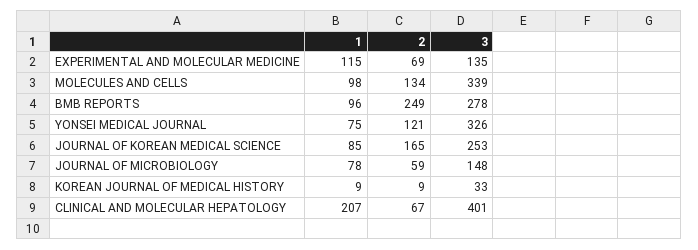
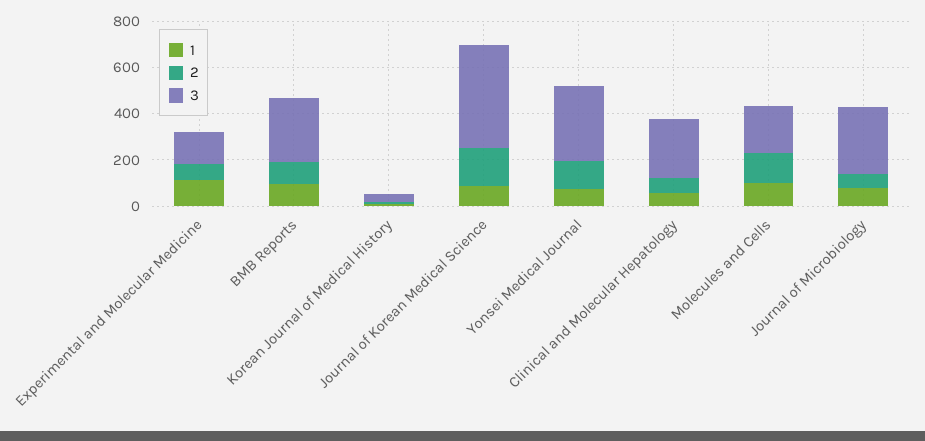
3, MOLECULES AND CELLS: 339 -> 200
2, BMB REPORTS: 249 -> 100
3, JOURNAL OF KOREAN MEDICAL SCIENCE: 253 -> 450
3, JOURNAL OF MICROBIOLOGY: 148 -> 300
1, CLINICAL AND MOLECULAR HEPATOLOGY: 207 -> 50
3, CLINICAL AND MOLECULAR HEPATOLOGY: 401 -> 250

